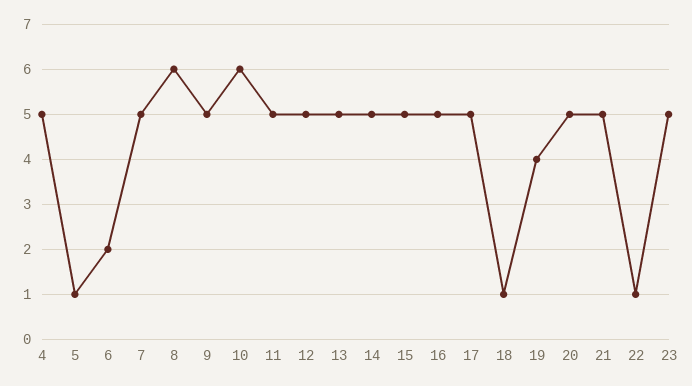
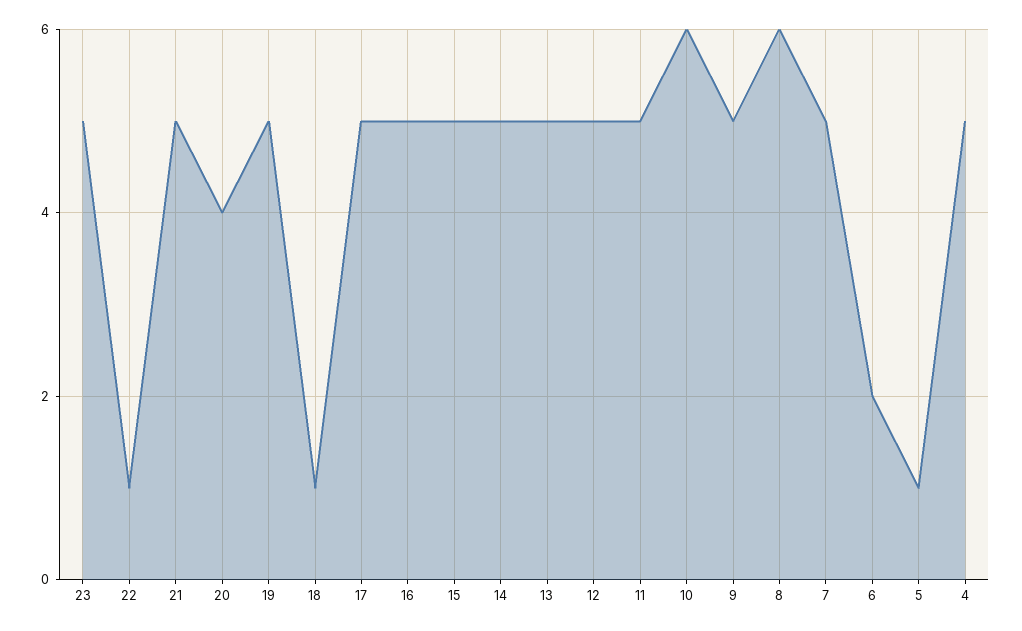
19: 4 -> 5
20: 5 -> 4

